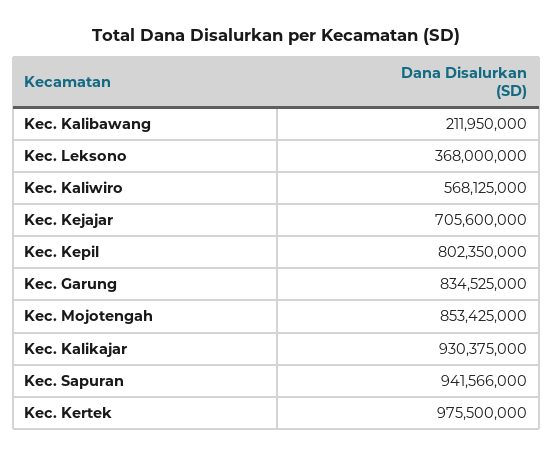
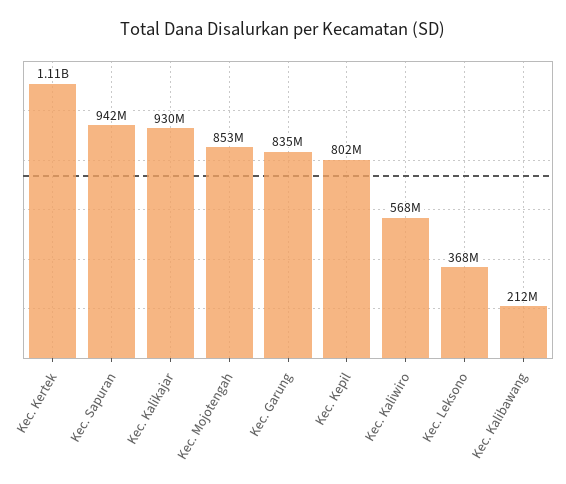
Kec. Kejajar: 705600000 -> none
Kec. Kertek: 975500000 -> 1110000000

